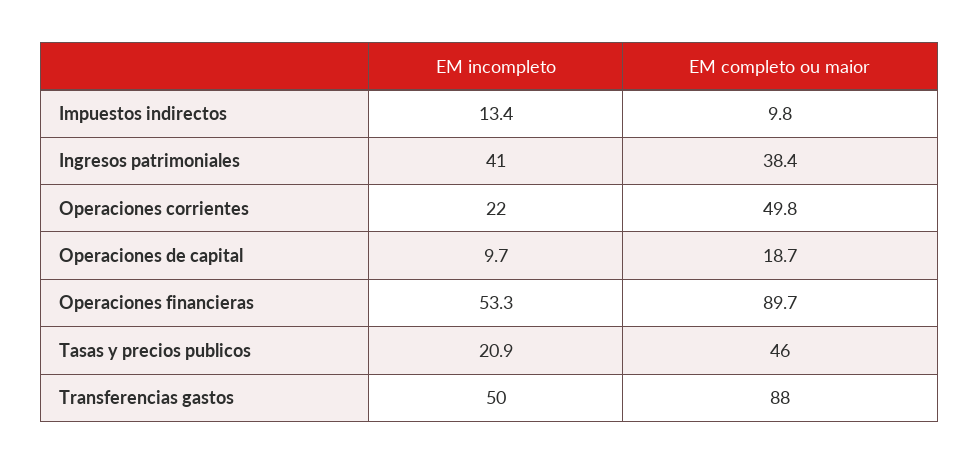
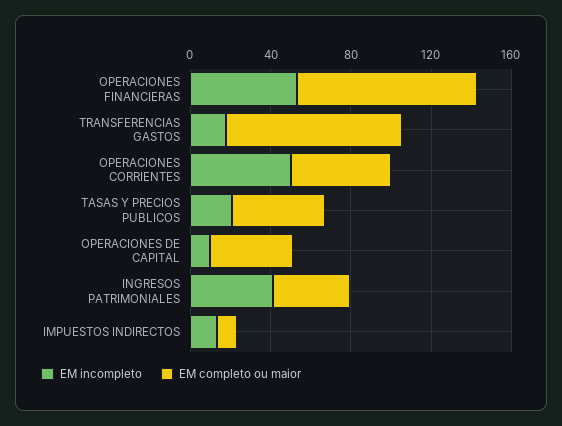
EM incompleto, Operaciones corrientes: 22 -> 50
EM completo ou maior, Operaciones de capital: 18.7 -> 40
EM incompleto, Transferencias gastos: 50 -> 20

